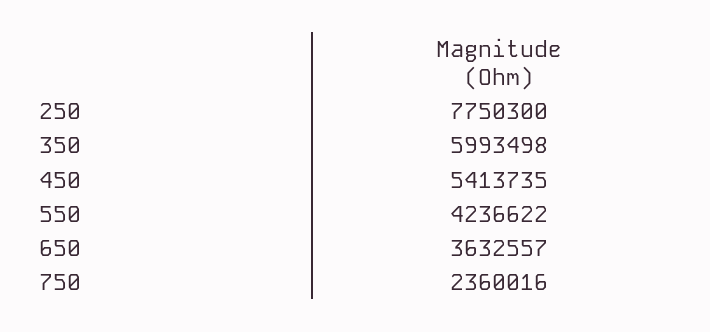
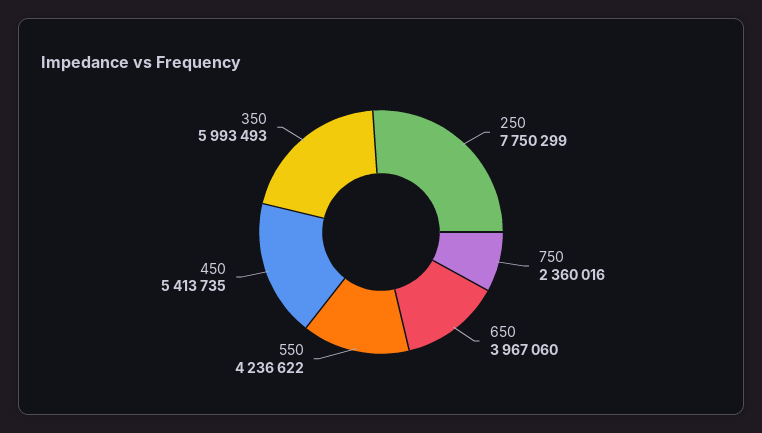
250: 7750300 -> 7750299
350: 5993498 -> 5993493
650: 3632557 -> 3967060

